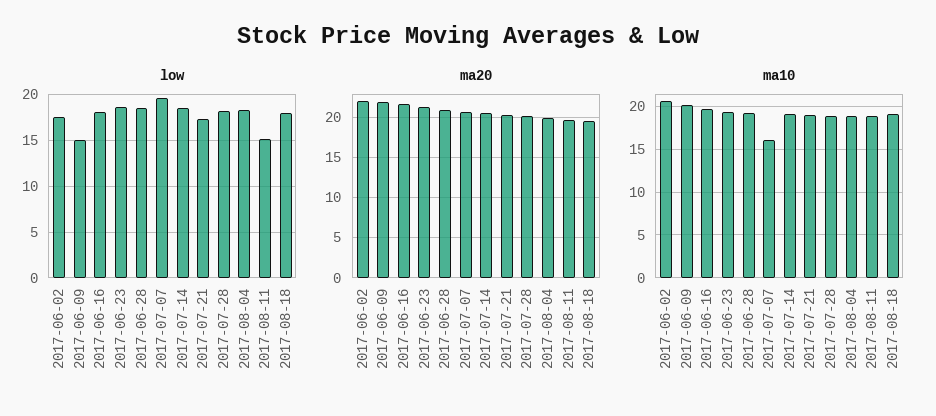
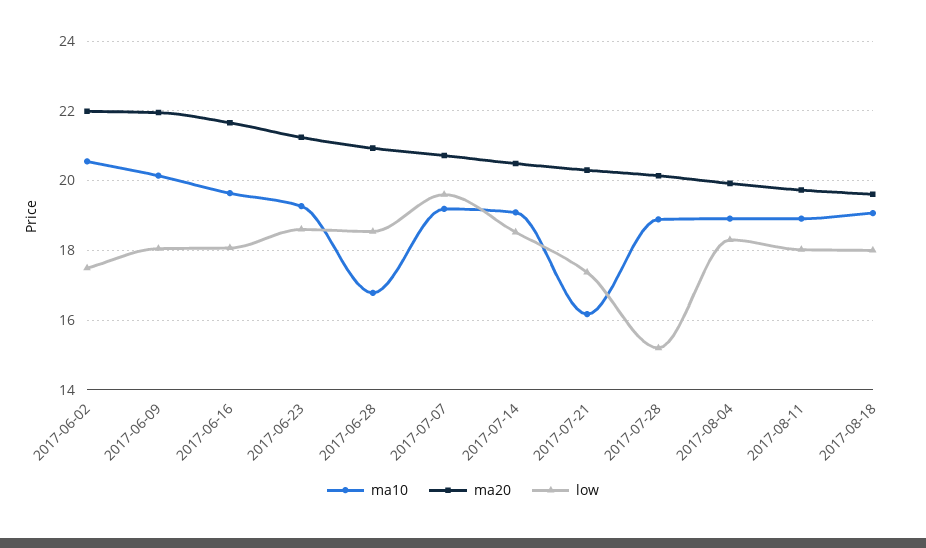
low, 2017-06-09: 15 -> 18
low, 2017-07-28: 18 -> 15.2
low, 2017-08-11: 15 -> 18
ma10, 2017-06-28: 19 -> 16.8
ma10, 2017-07-07: 16 -> 19.2
ma10, 2017-07-21: 19 -> 16.2

